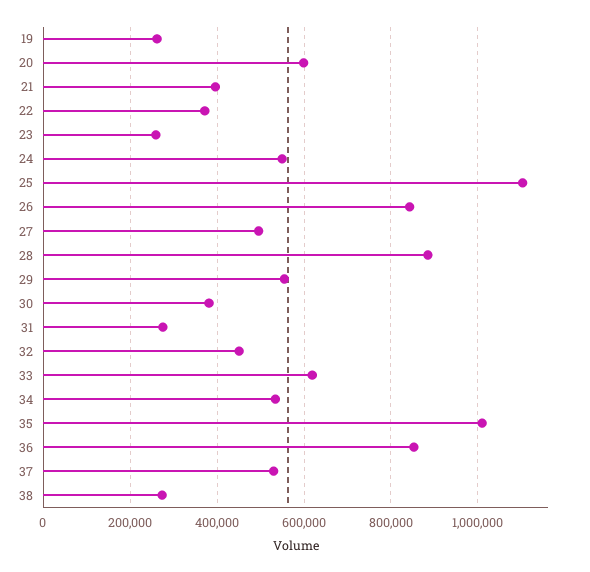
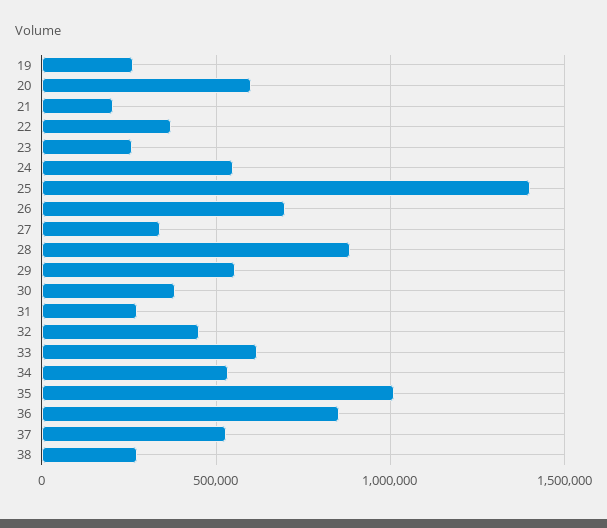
21: 400000 -> 200000
25: 1100000 -> 1400000
26: 840000 -> 700000
27: 500000 -> 350000

